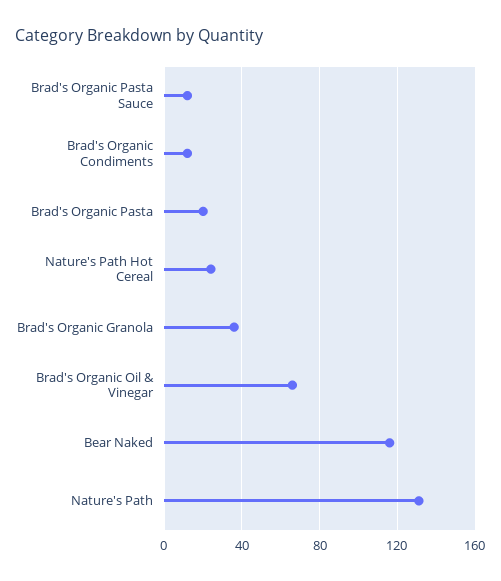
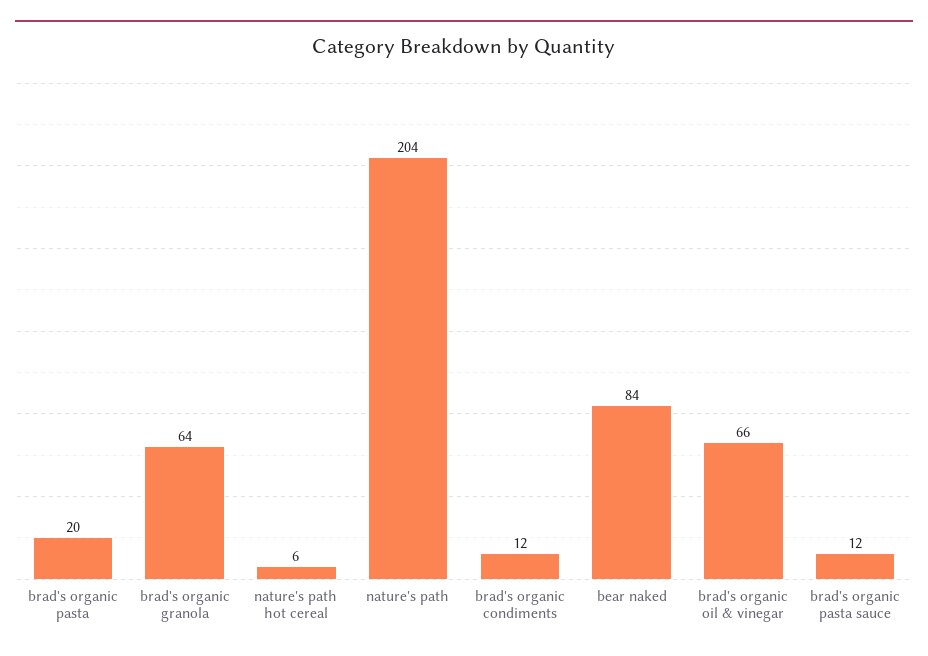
Nature's Path Hot Cereal: 25 -> 6
Brad's Organic Granola: 35 -> 64
Bear Naked: 115 -> 84
Nature's Path: 130 -> 204

